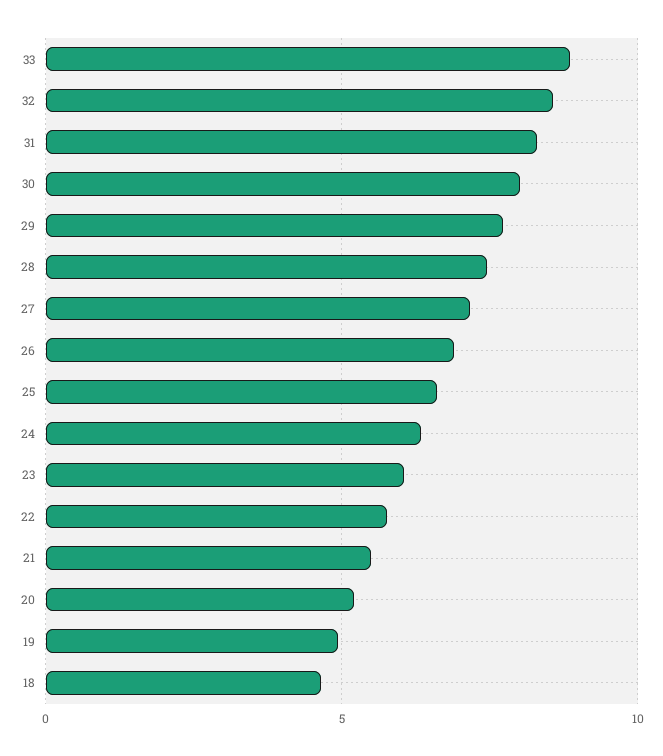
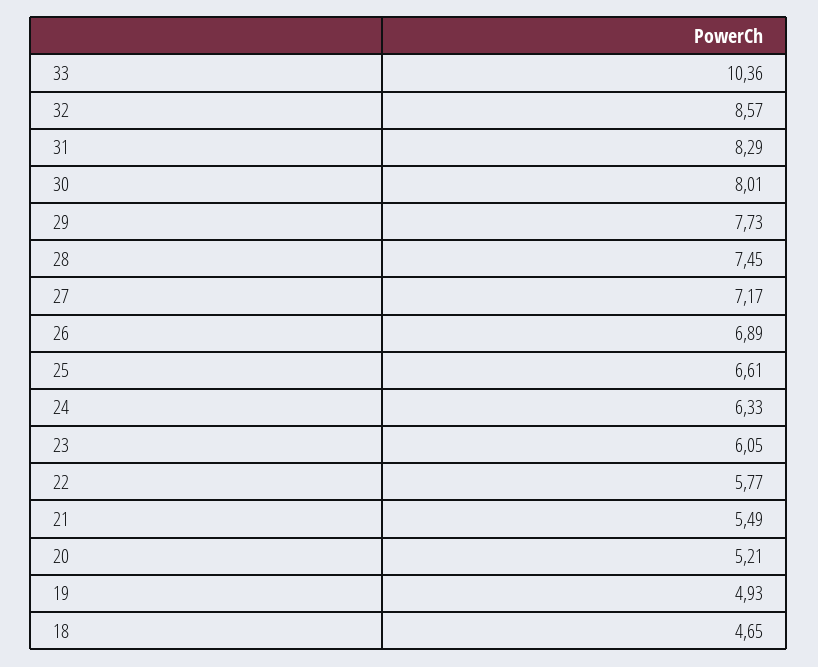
33: 9 -> 10.36

